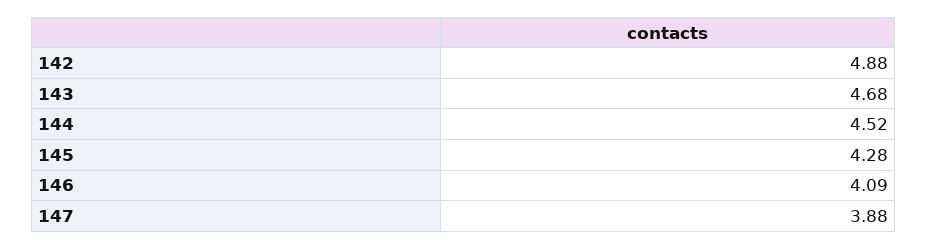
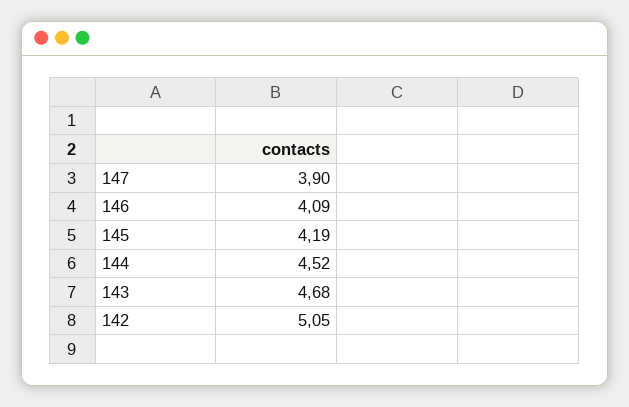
142: 4.88 -> 5.05
145: 4.28 -> 4.19
147: 3.88 -> 3.9

